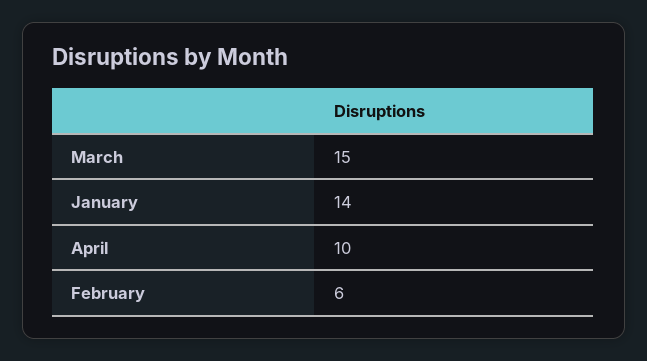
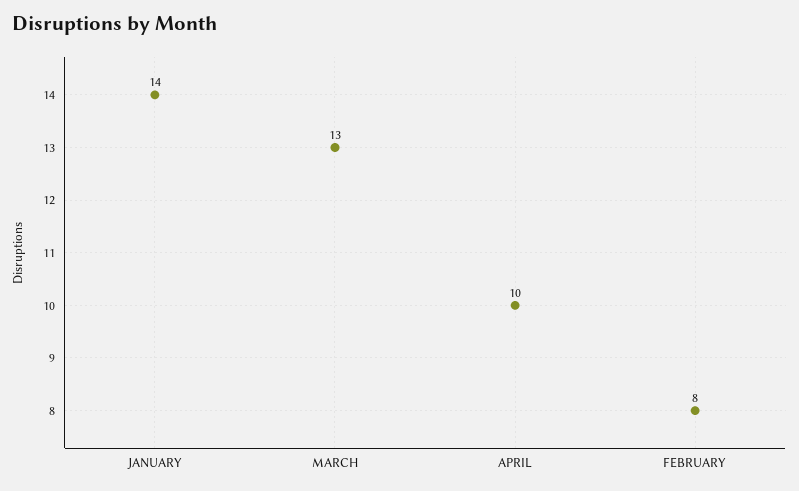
March: 15 -> 13
February: 6 -> 8

